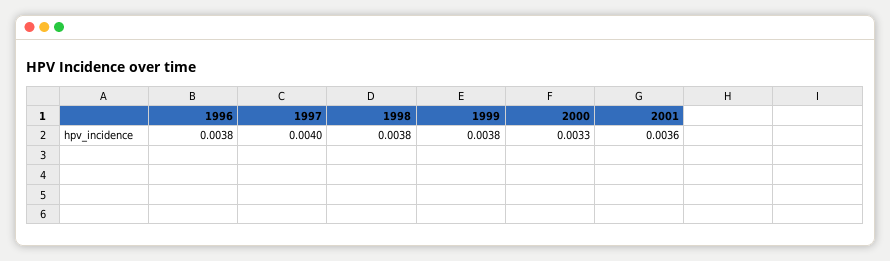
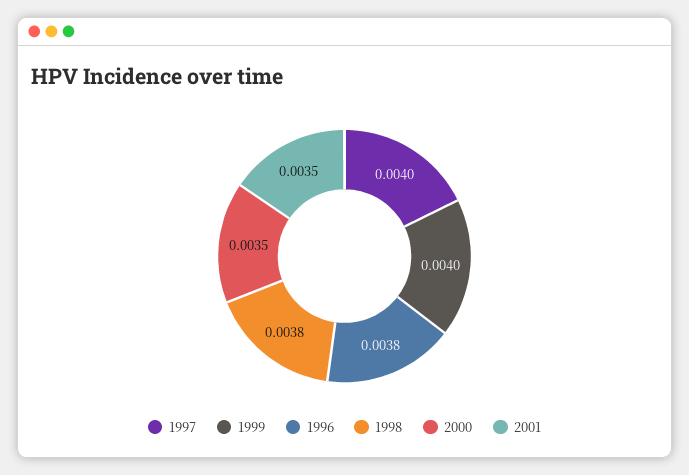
1999: 0.0038 -> 0.004
2000: 0.0033 -> 0.0035
2001: 0.0036 -> 0.0035

